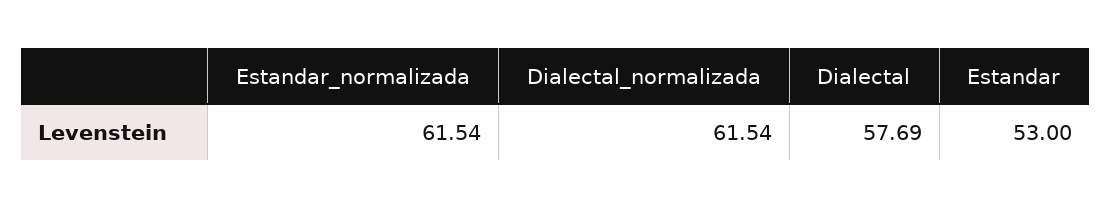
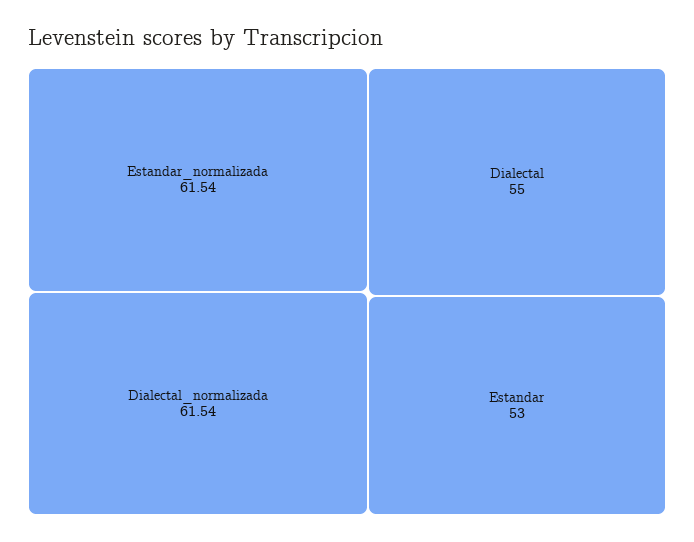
Dialectal: 57.69 -> 55

